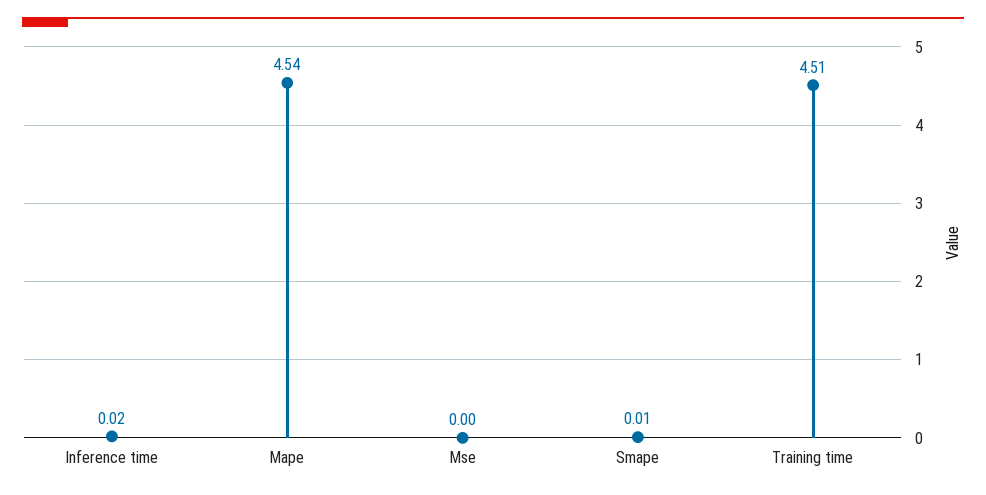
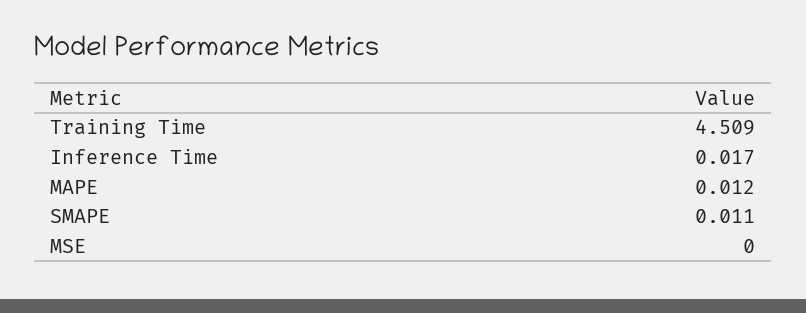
Mape: 4.54 -> 0.012

